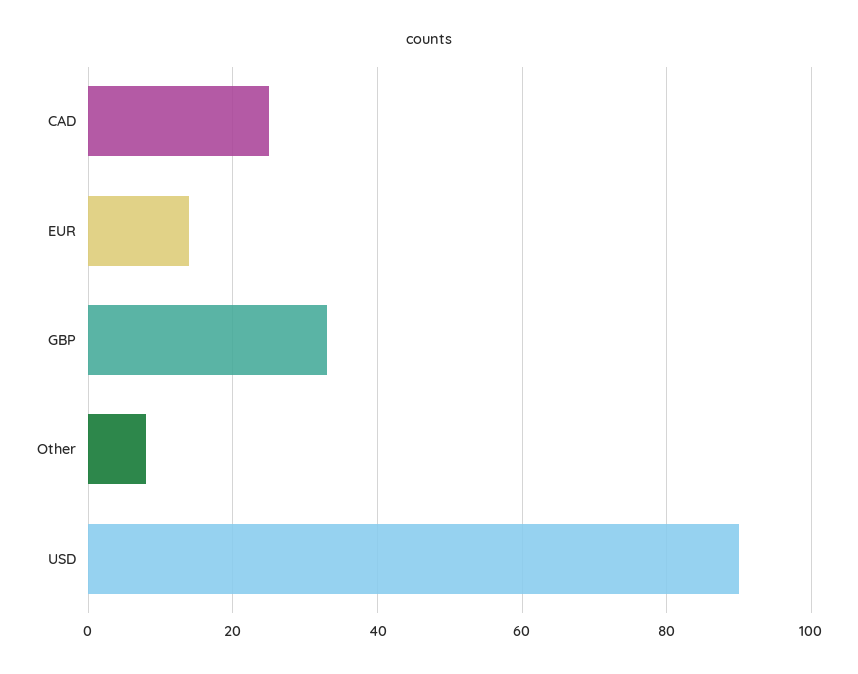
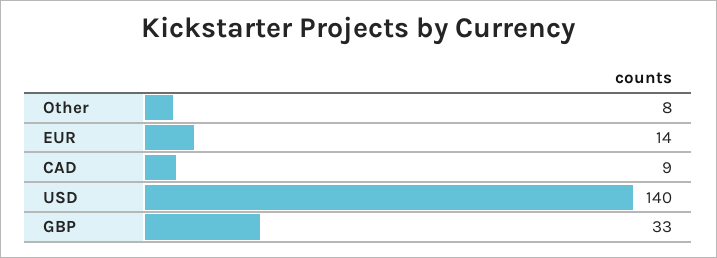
CAD: 25 -> 9
USD: 90 -> 140

